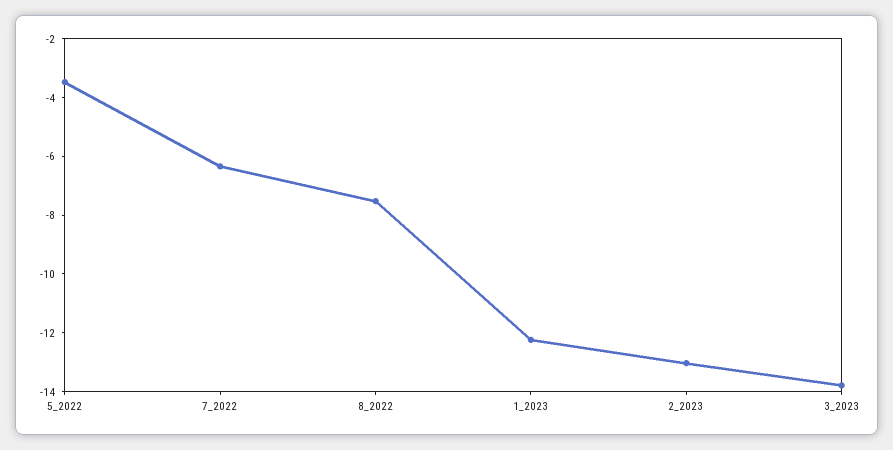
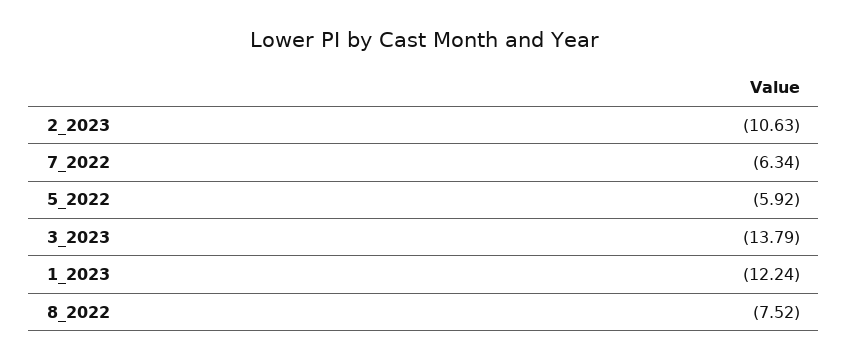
5_2022: -3.5 -> -5.92
2_2023: -13 -> -10.63

